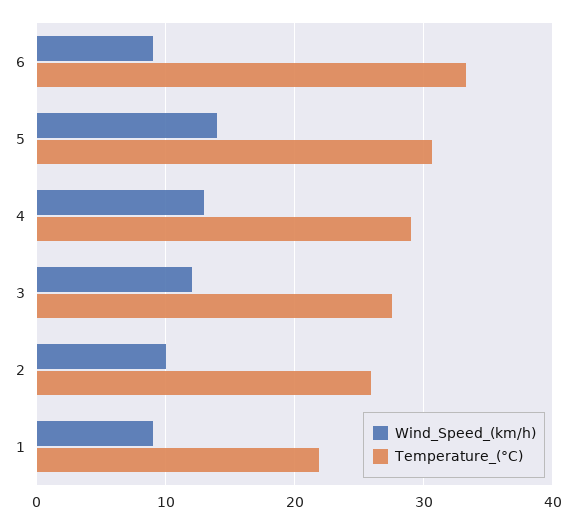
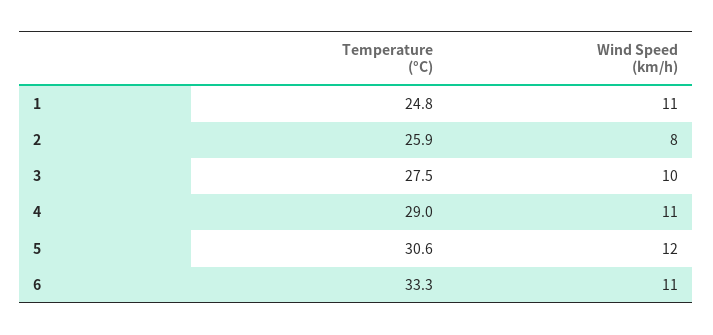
Wind_Speed_(km/h), 6: 9 -> 11
Wind_Speed_(km/h), 5: 14 -> 12
Wind_Speed_(km/h), 4: 13 -> 11
Wind_Speed_(km/h), 3: 12 -> 10
Wind_Speed_(km/h), 2: 10 -> 8
Wind_Speed_(km/h), 1: 9 -> 11
Temperature_(°C), 1: 22 -> 24.8

